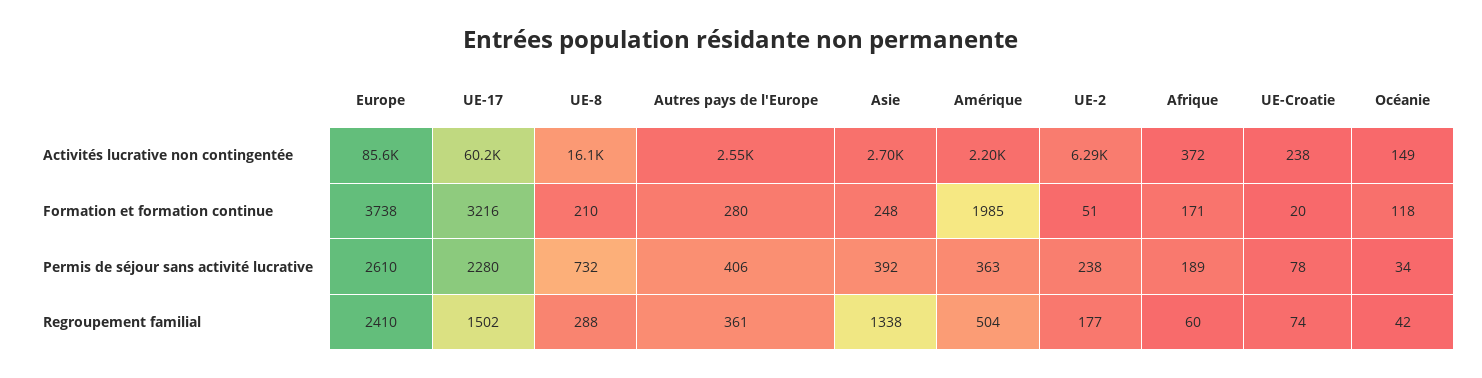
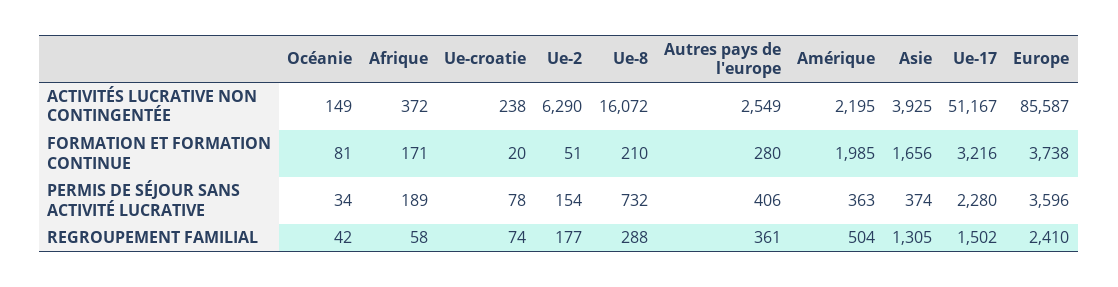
UE-17, Activités lucrative non contingentée: 60200 -> 51167
Asie, Activités lucrative non contingentée: 2700 -> 3925
Asie, Formation et formation continue: 248 -> 1656
Océanie, Formation et formation continue: 118 -> 81
Europe, Permis de séjour sans activité lucrative: 2610 -> 3596
Asie, Permis de séjour sans activité lucrative: 392 -> 374
UE-2, Permis de séjour sans activité lucrative: 238 -> 154
Asie, Regroupement familial: 1338 -> 1305
Afrique, Regroupement familial: 60 -> 58

